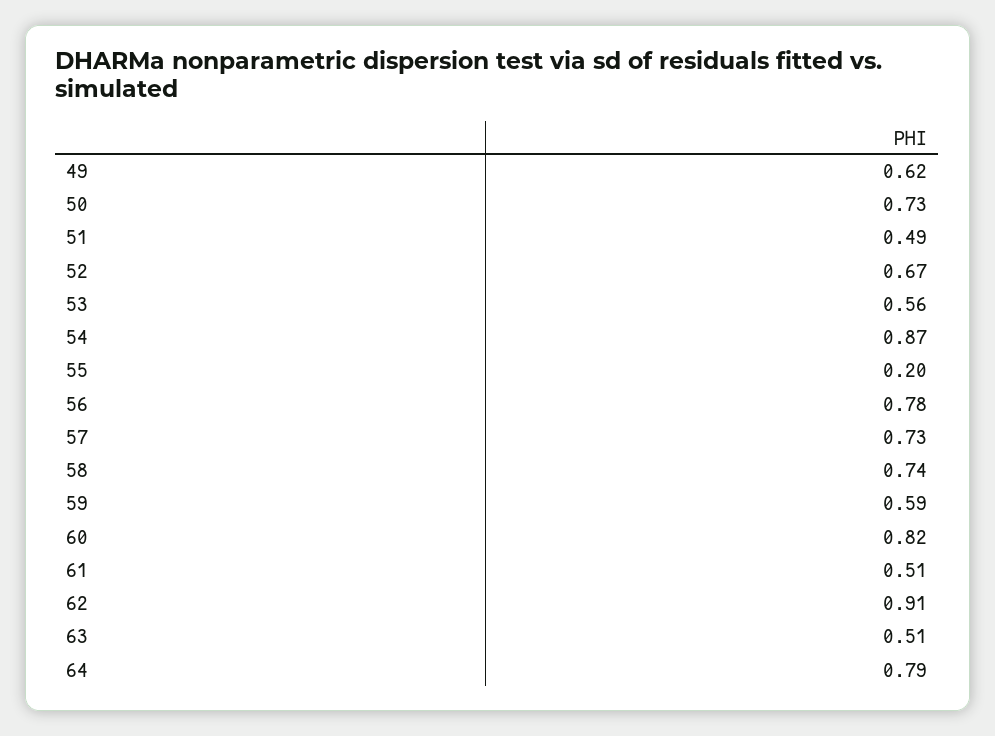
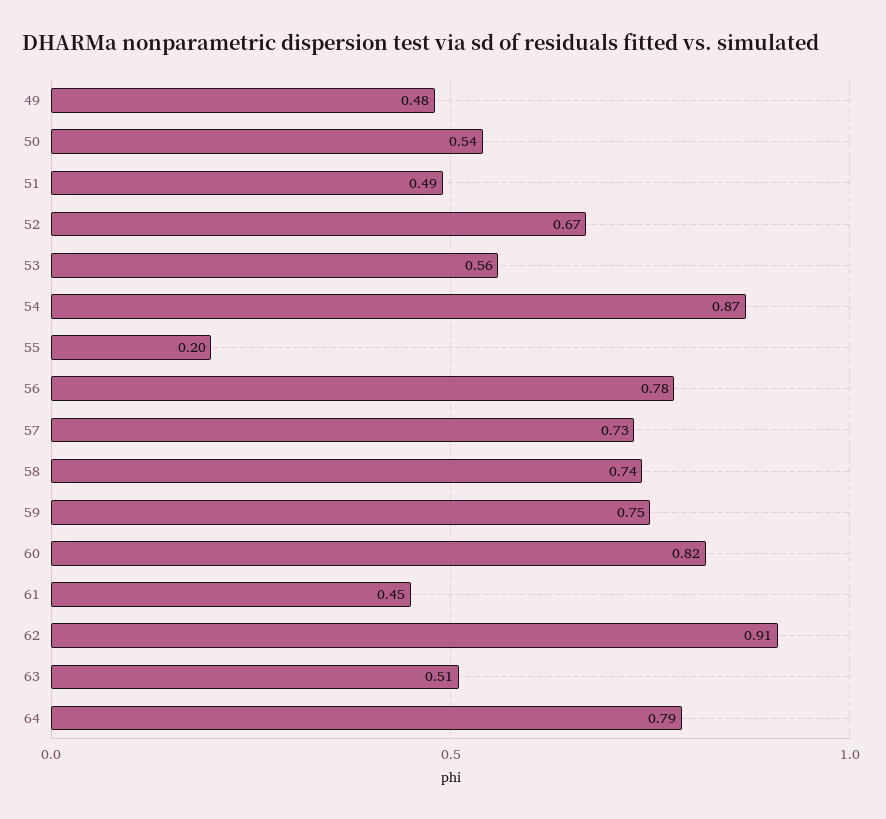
49: 0.62 -> 0.48
50: 0.73 -> 0.54
59: 0.59 -> 0.75
61: 0.51 -> 0.45

